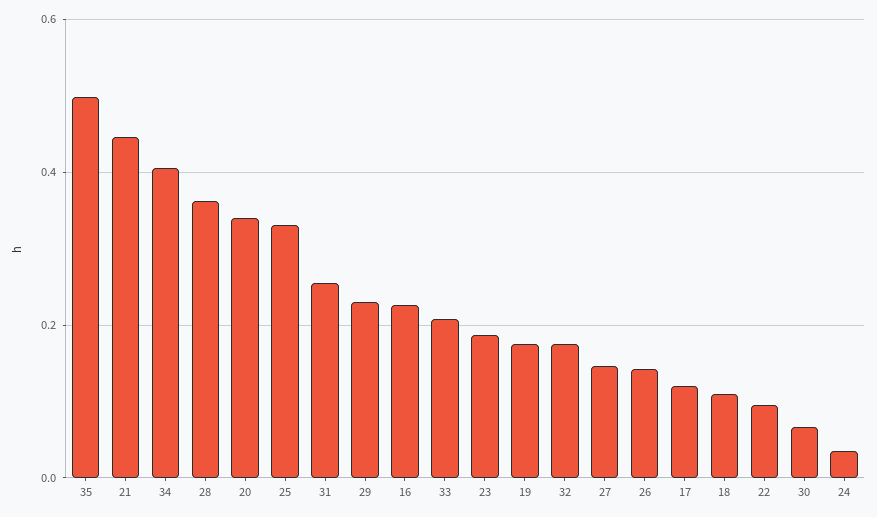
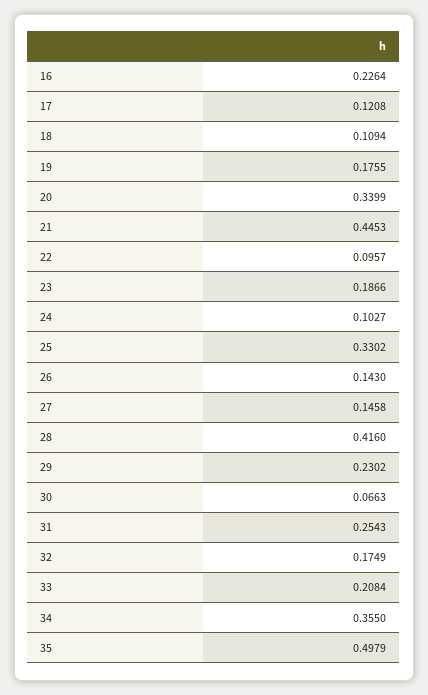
34: 0.4 -> 0.355
28: 0.36 -> 0.416
24: 0.04 -> 0.1027

